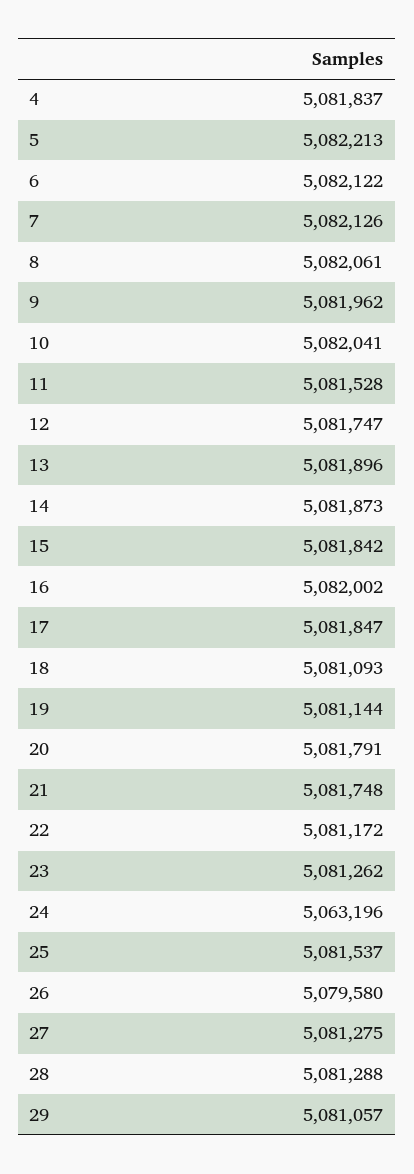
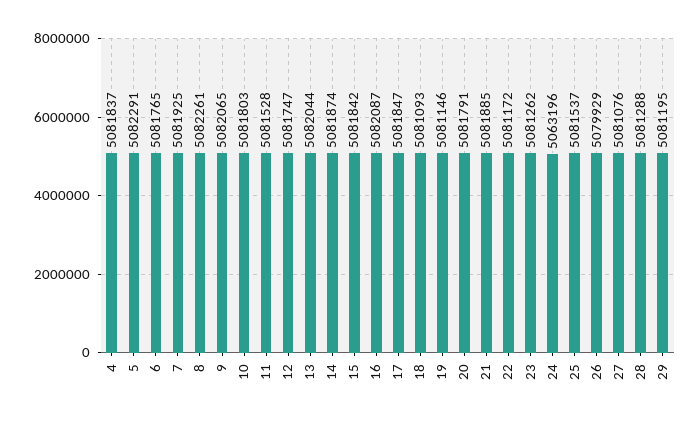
5: 5082213 -> 5082291
6: 5082122 -> 5081765
7: 5082126 -> 5081925
8: 5082061 -> 5082261
9: 5081962 -> 5082065
10: 5082041 -> 5081803
13: 5081896 -> 5082044
14: 5081873 -> 5081874
16: 5082002 -> 5082087
19: 5081144 -> 5081146
21: 5081748 -> 5081885
26: 5079580 -> 5079929
27: 5081275 -> 5081076
29: 5081057 -> 5081195

